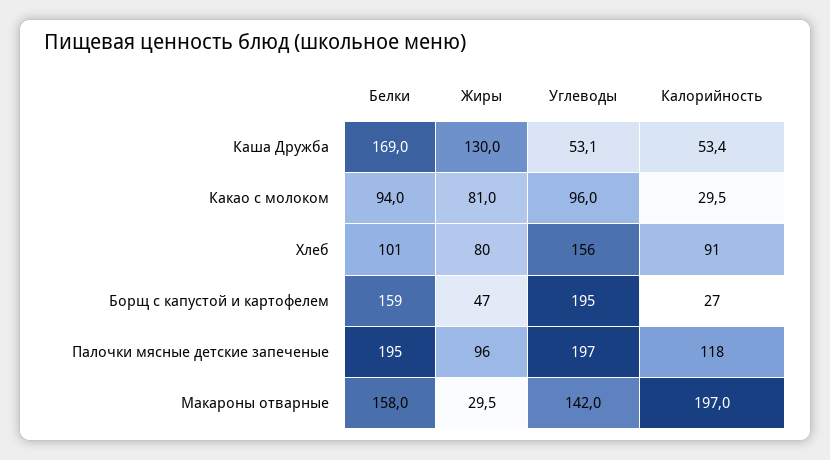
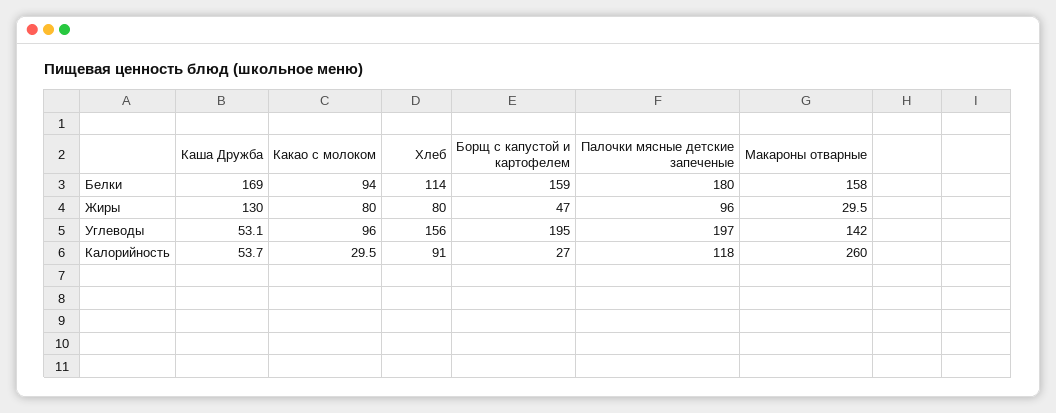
Калорийность, Каша Дружба: 53.4 -> 53.7
Жиры, Какао с молоком: 81 -> 80
Белки, Хлеб: 101 -> 114
Белки, Палочки мясные детские запеченые: 195 -> 180
Калорийность, Макароны отварные: 197 -> 260

